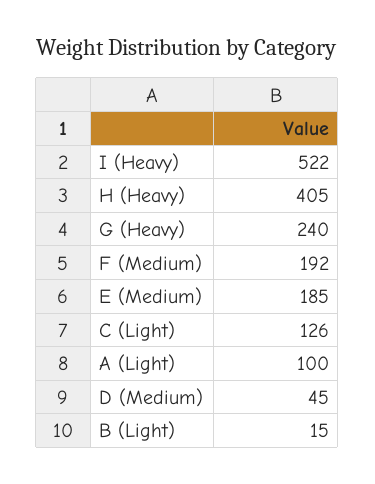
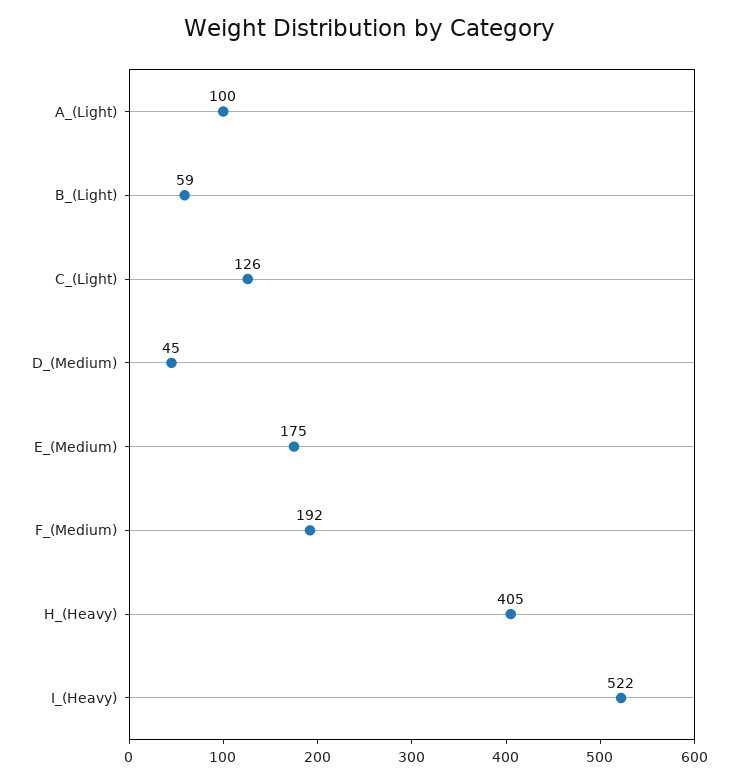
G (Heavy): 240 -> none
E (Medium): 185 -> 175
B (Light): 15 -> 59

